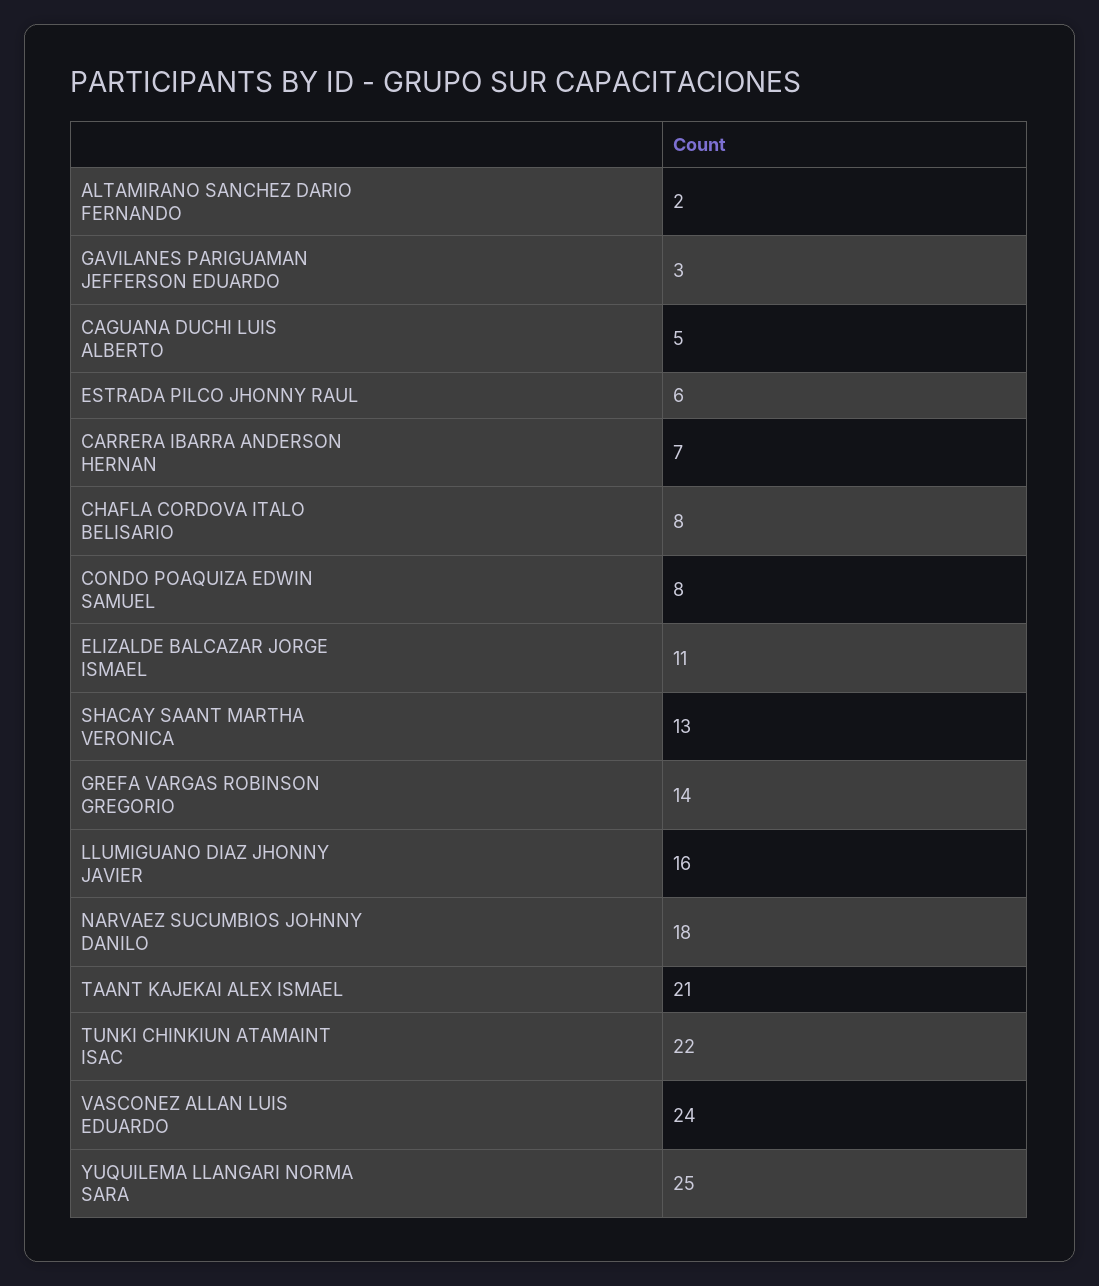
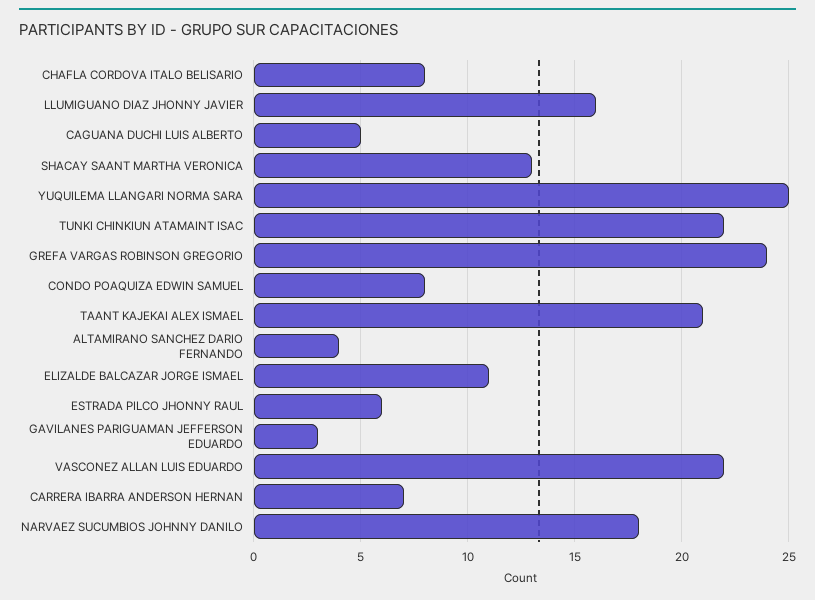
ALTAMIRANO SANCHEZ DARIO FERNANDO: 2 -> 4
GREFA VARGAS ROBINSON GREGORIO: 14 -> 24
VASCONEZ ALLAN LUIS EDUARDO: 24 -> 22

